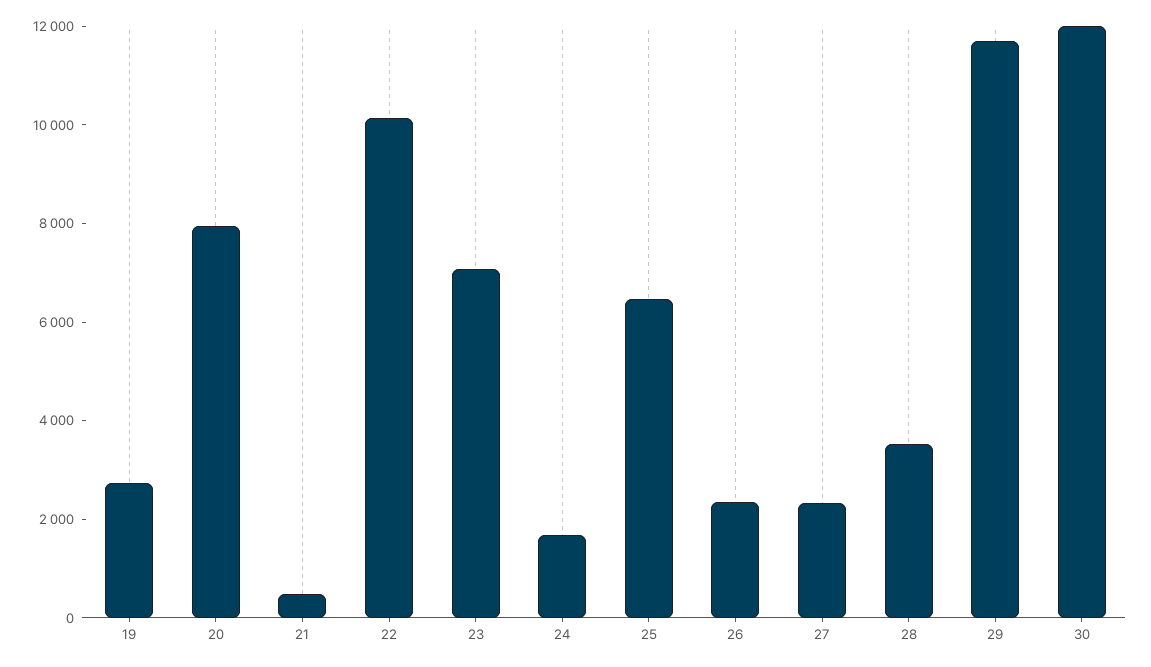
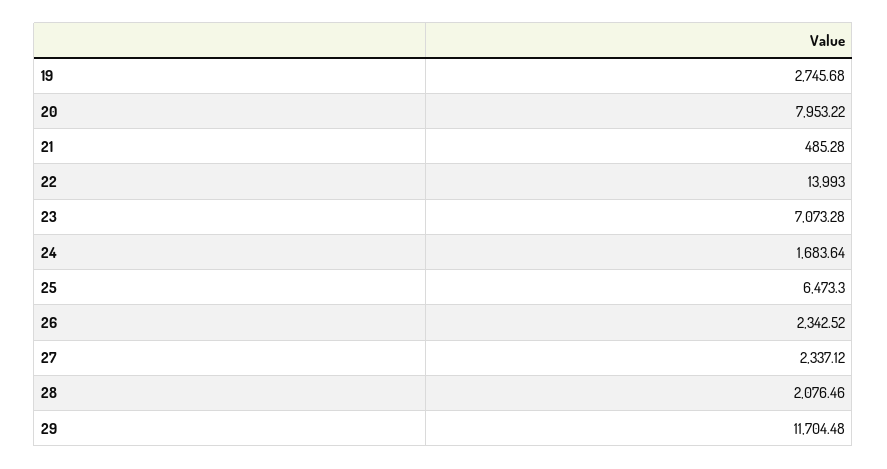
22: 10000 -> 13993
28: 3500 -> 2076.46
30: 12000 -> none

